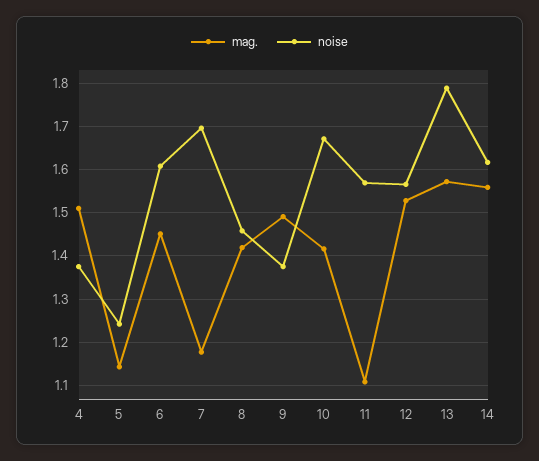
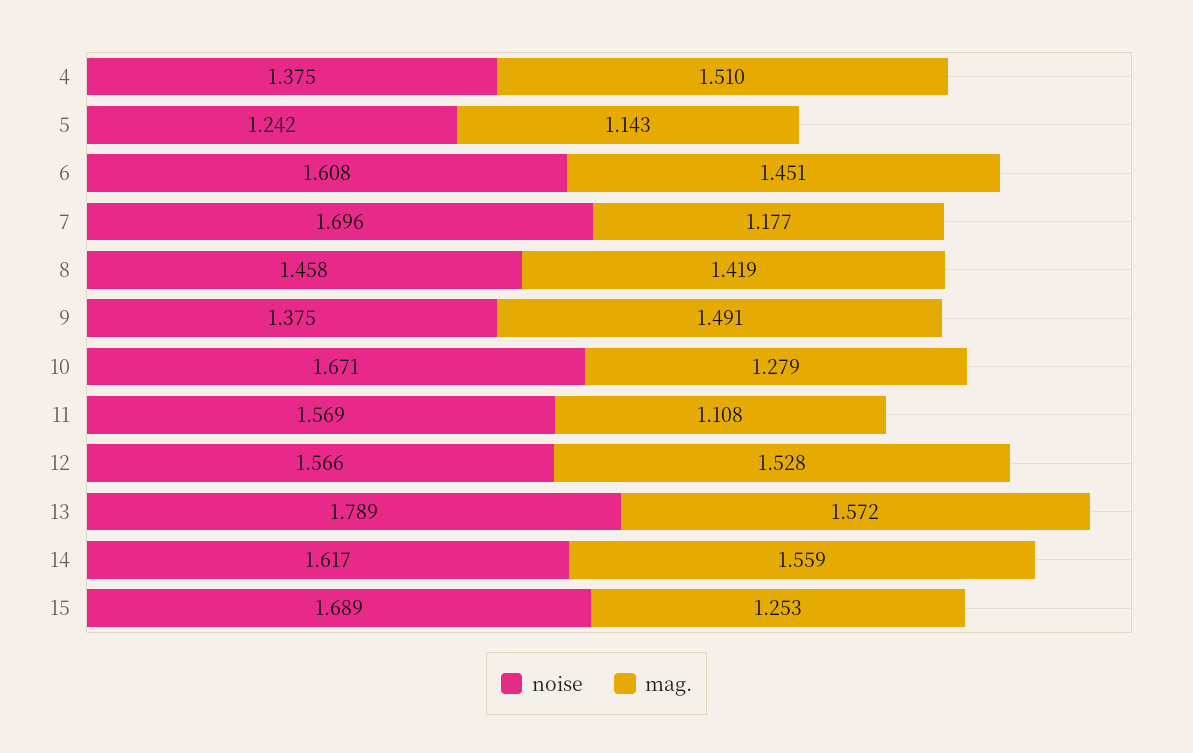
mag., 10: 1.42 -> 1.279
noise, 15: none -> 1.689
mag., 15: none -> 1.253

